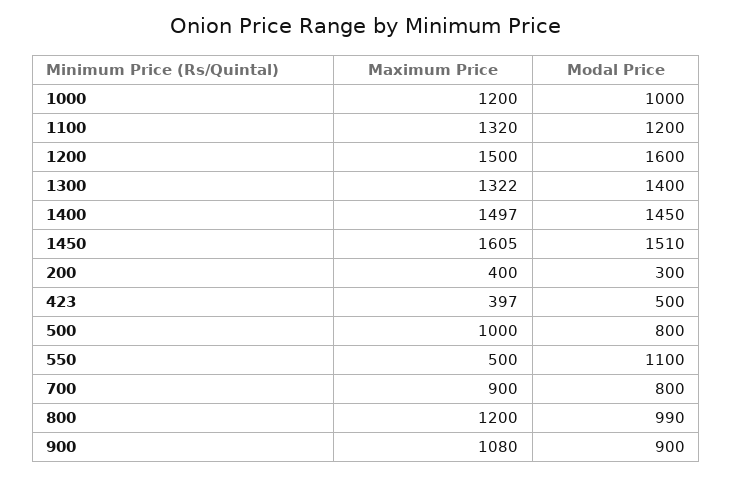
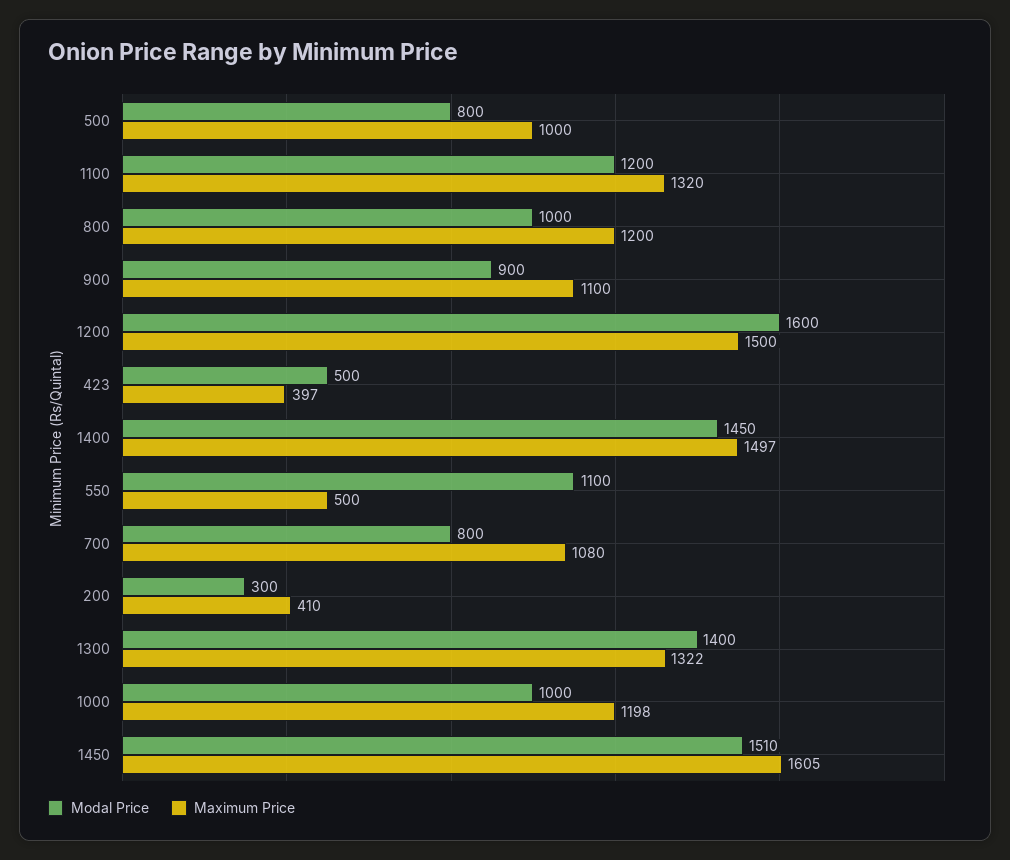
Maximum Price, 1000: 1200 -> 1198
Maximum Price, 200: 400 -> 410
Maximum Price, 700: 900 -> 1080
Modal Price, 800: 990 -> 1000
Maximum Price, 900: 1080 -> 1100

